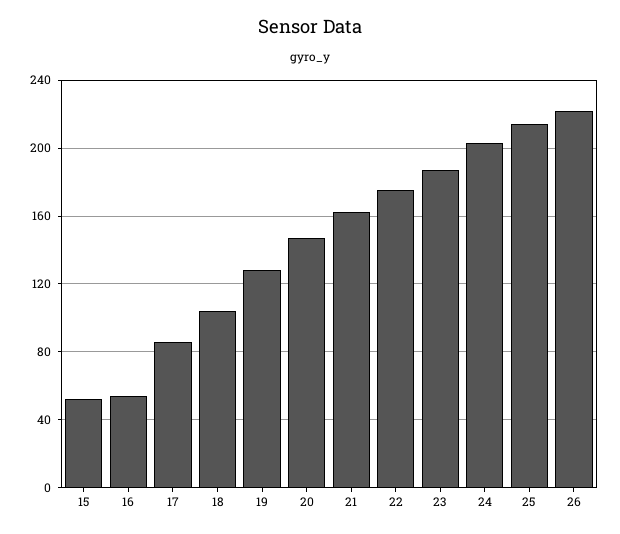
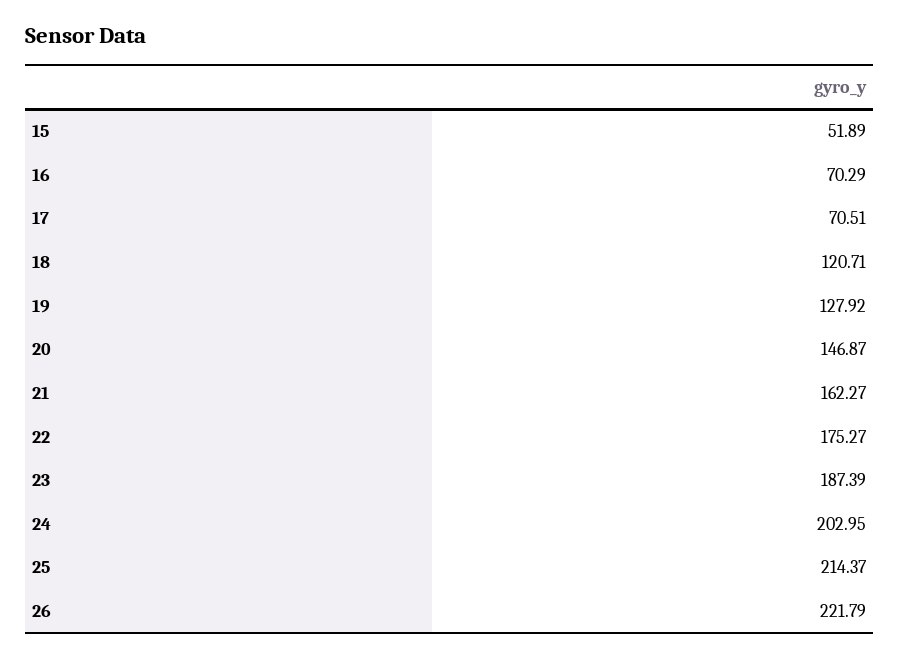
16: 55 -> 70.29
17: 85 -> 70.51
18: 105 -> 120.71

